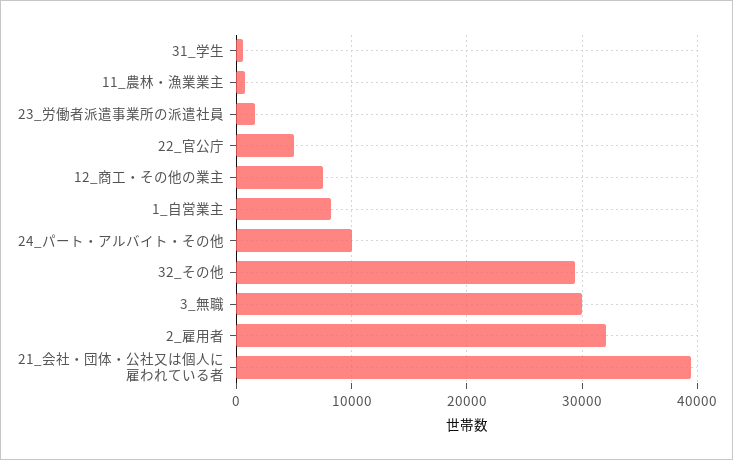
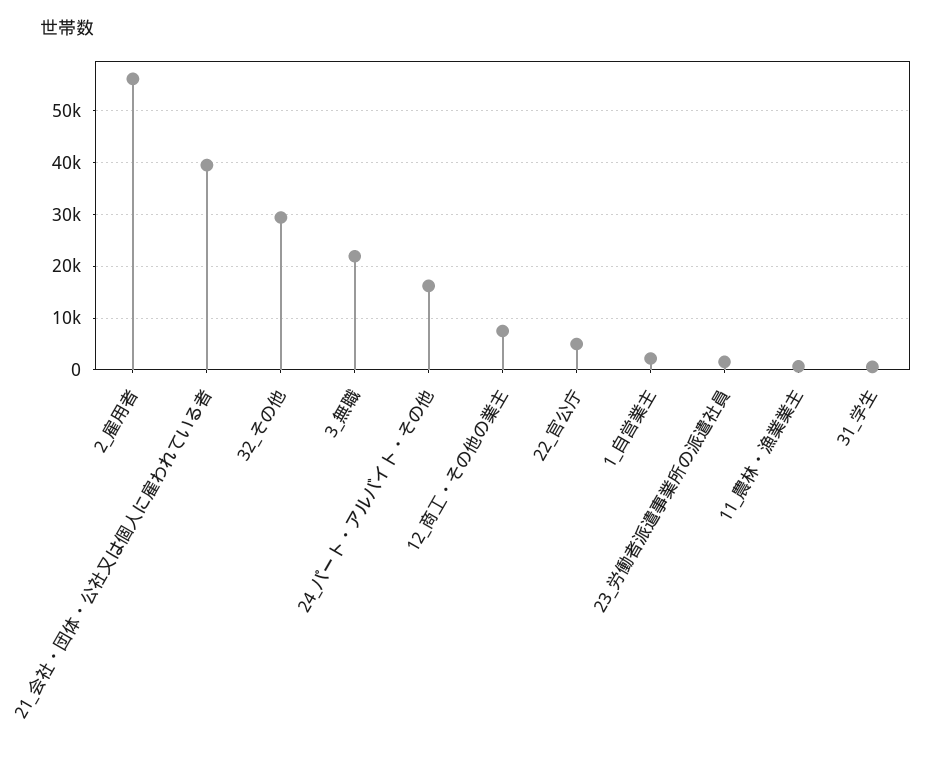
1_自営業主: 8000 -> 2000
24_パート・アルバイト・その他: 10000 -> 16000
3_無職: 30000 -> 22000
2_雇用者: 32000 -> 56000

